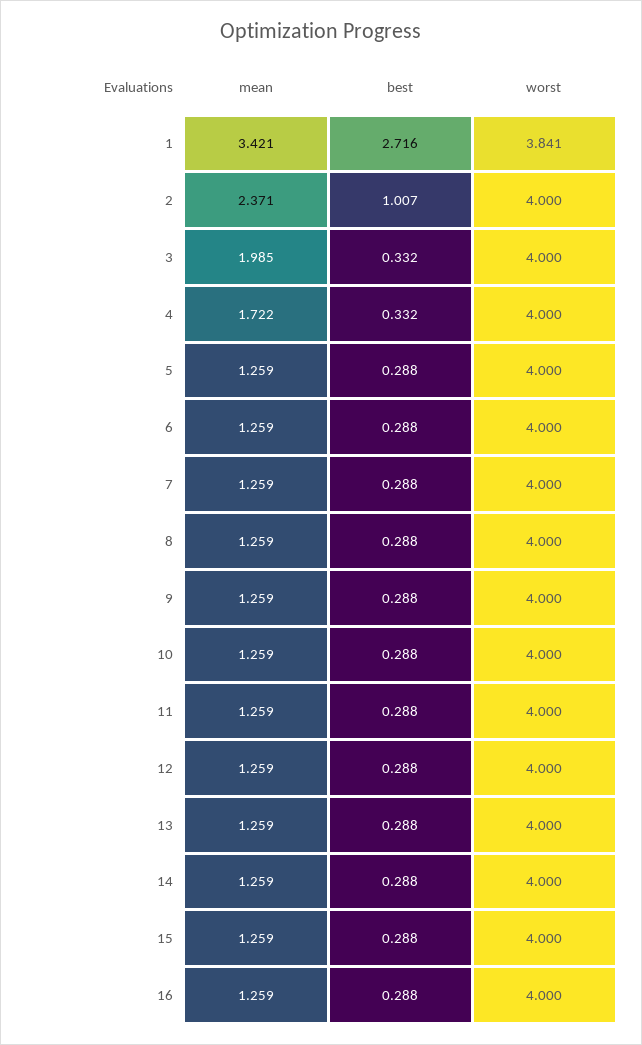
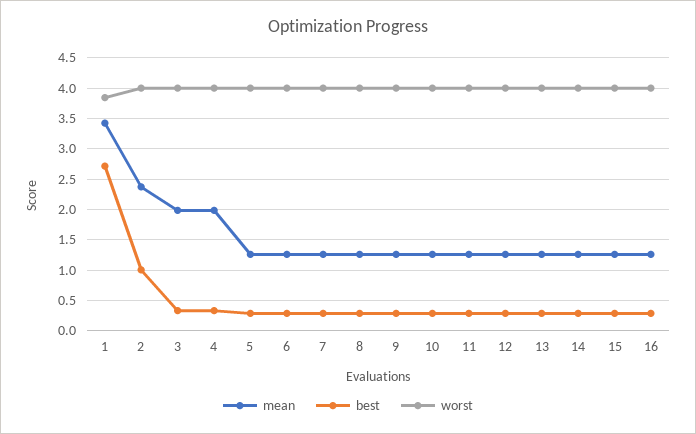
mean, 4: 1.722 -> 2

